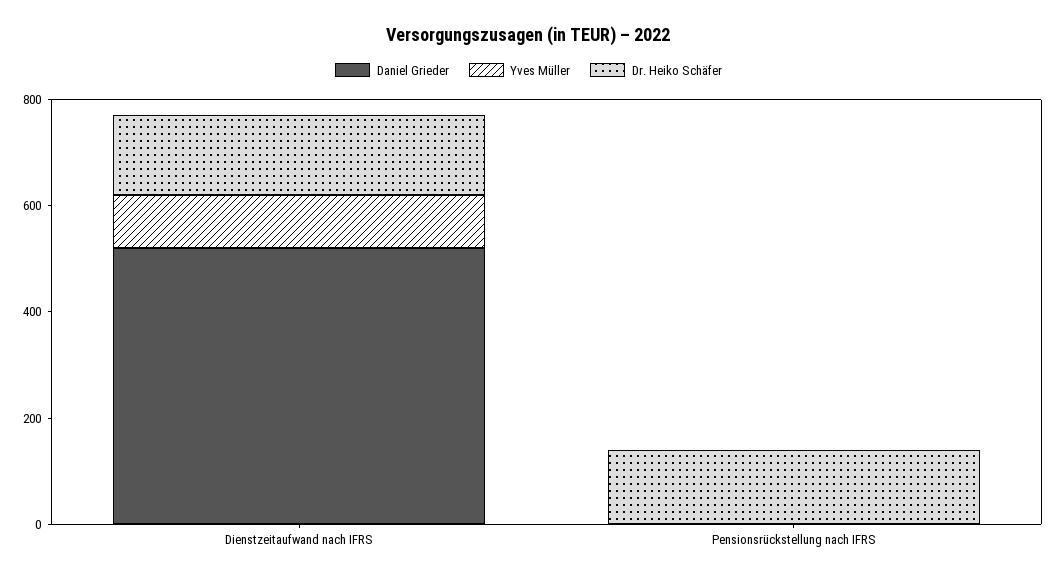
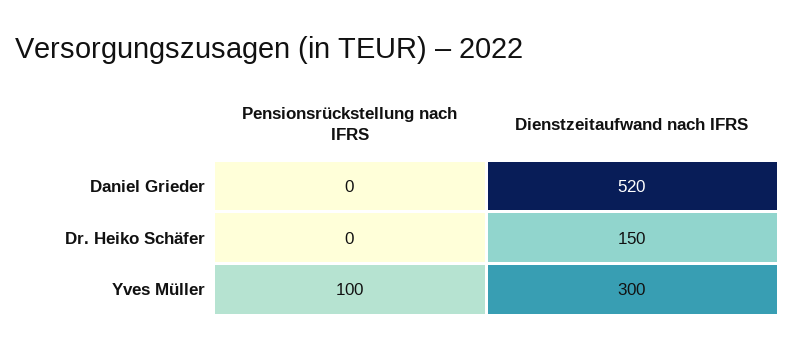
Yves Müller, Dienstzeitaufwand nach IFRS: 100 -> 300
Yves Müller, Pensionsrückstellung nach IFRS: 0 -> 100
Dr. Heiko Schäfer, Pensionsrückstellung nach IFRS: 150 -> 0

